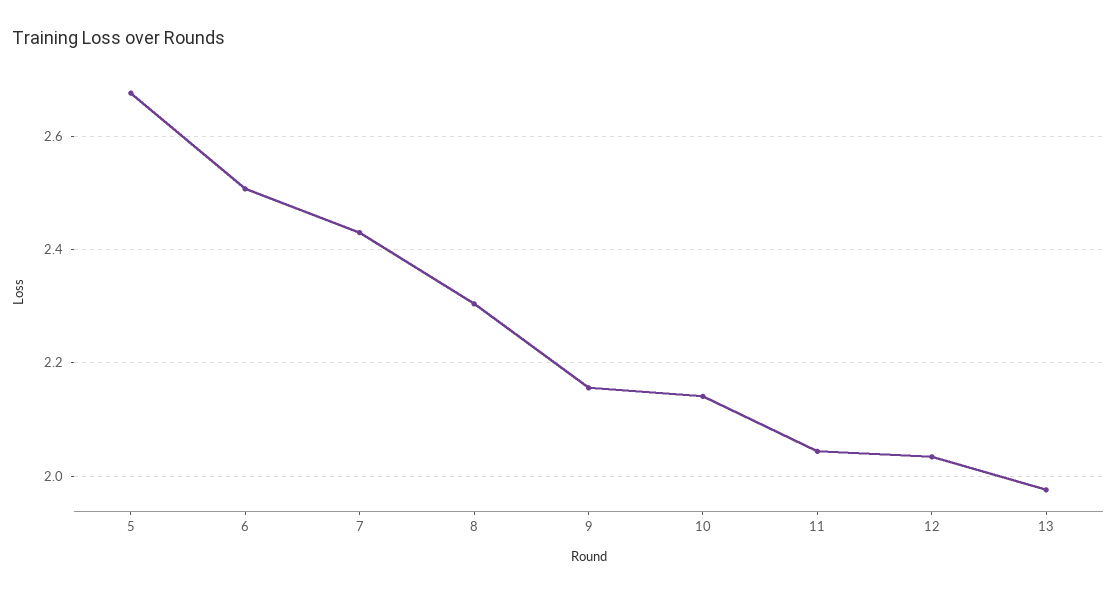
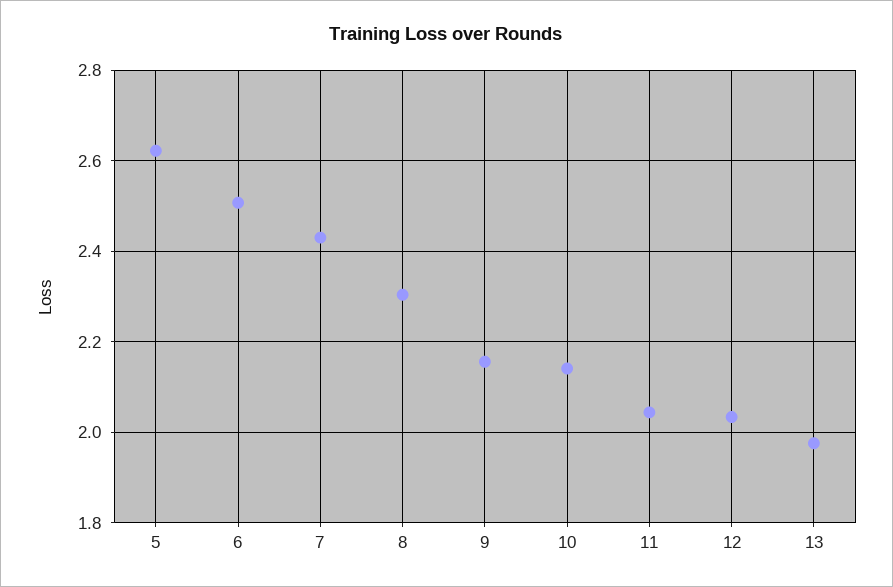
5: 2.68 -> 2.62

